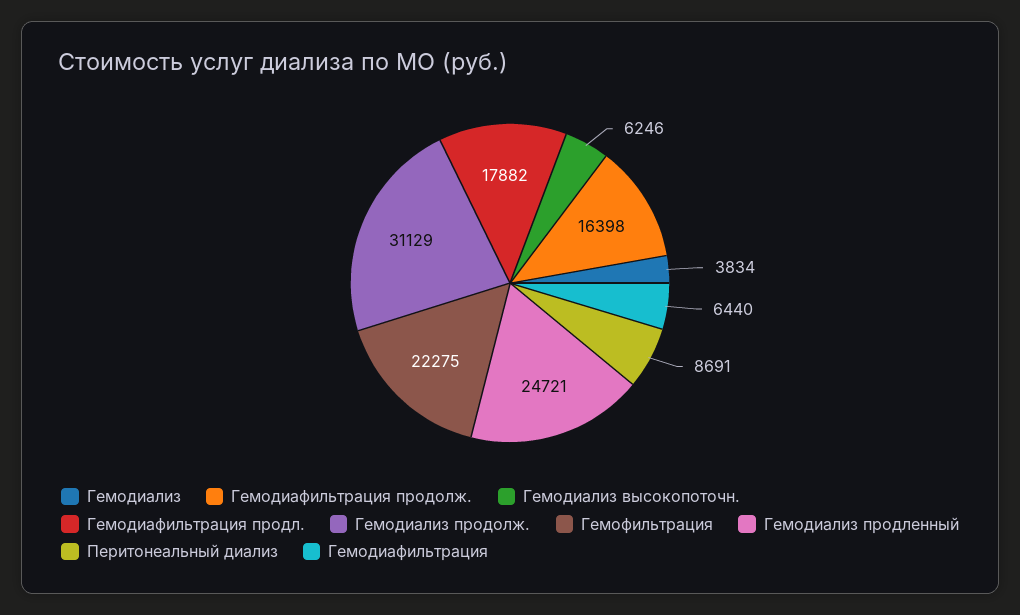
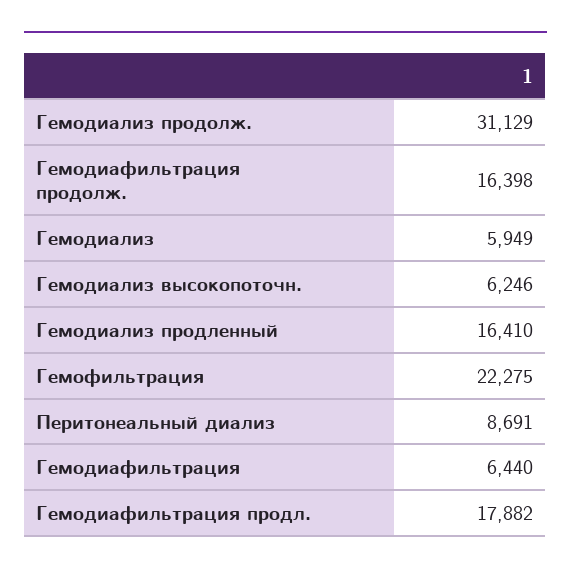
Гемодиализ: 3834 -> 5949
Гемодиализ продленный: 24721 -> 16410

